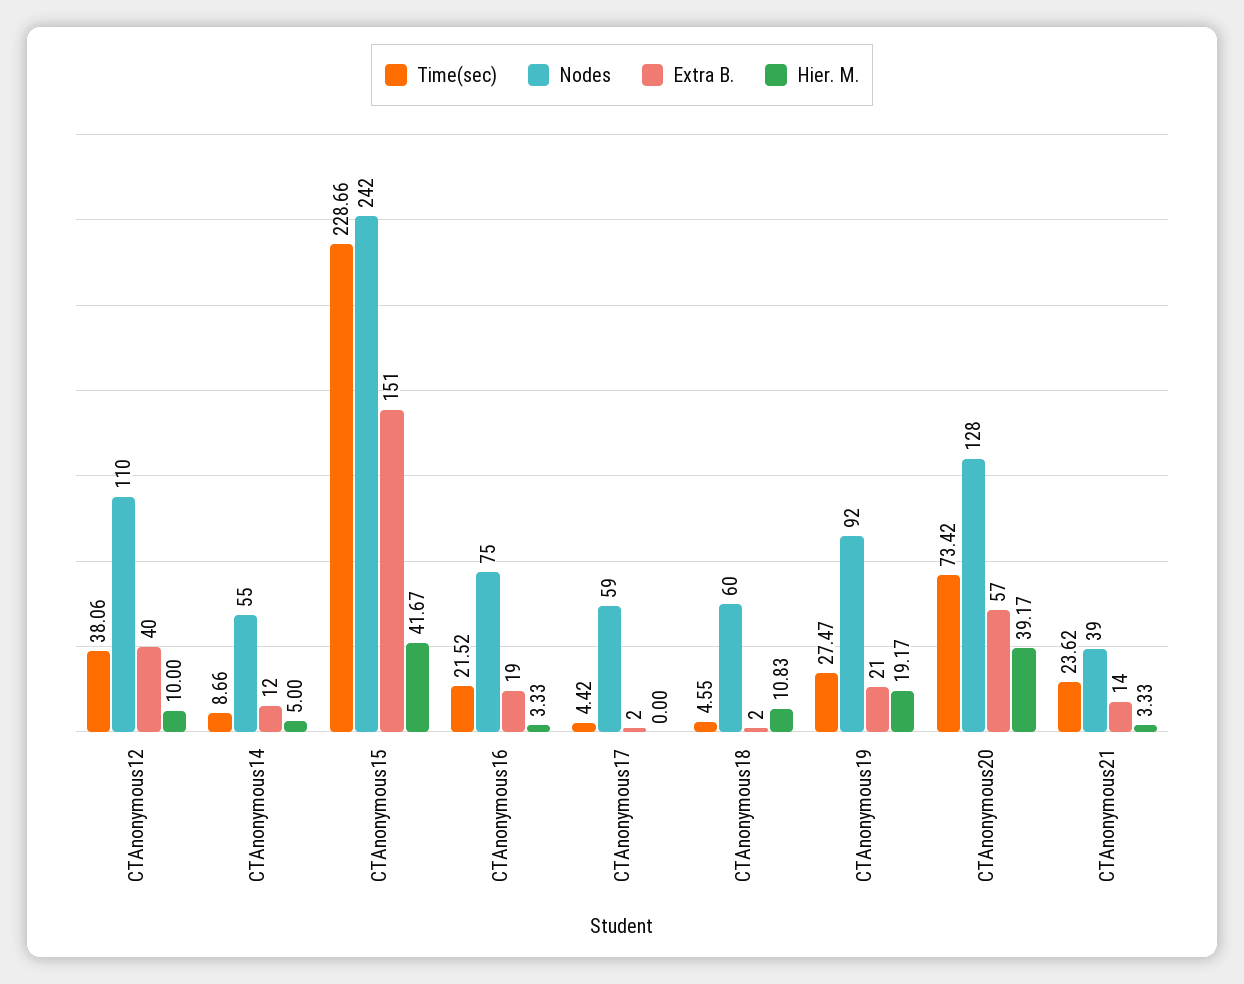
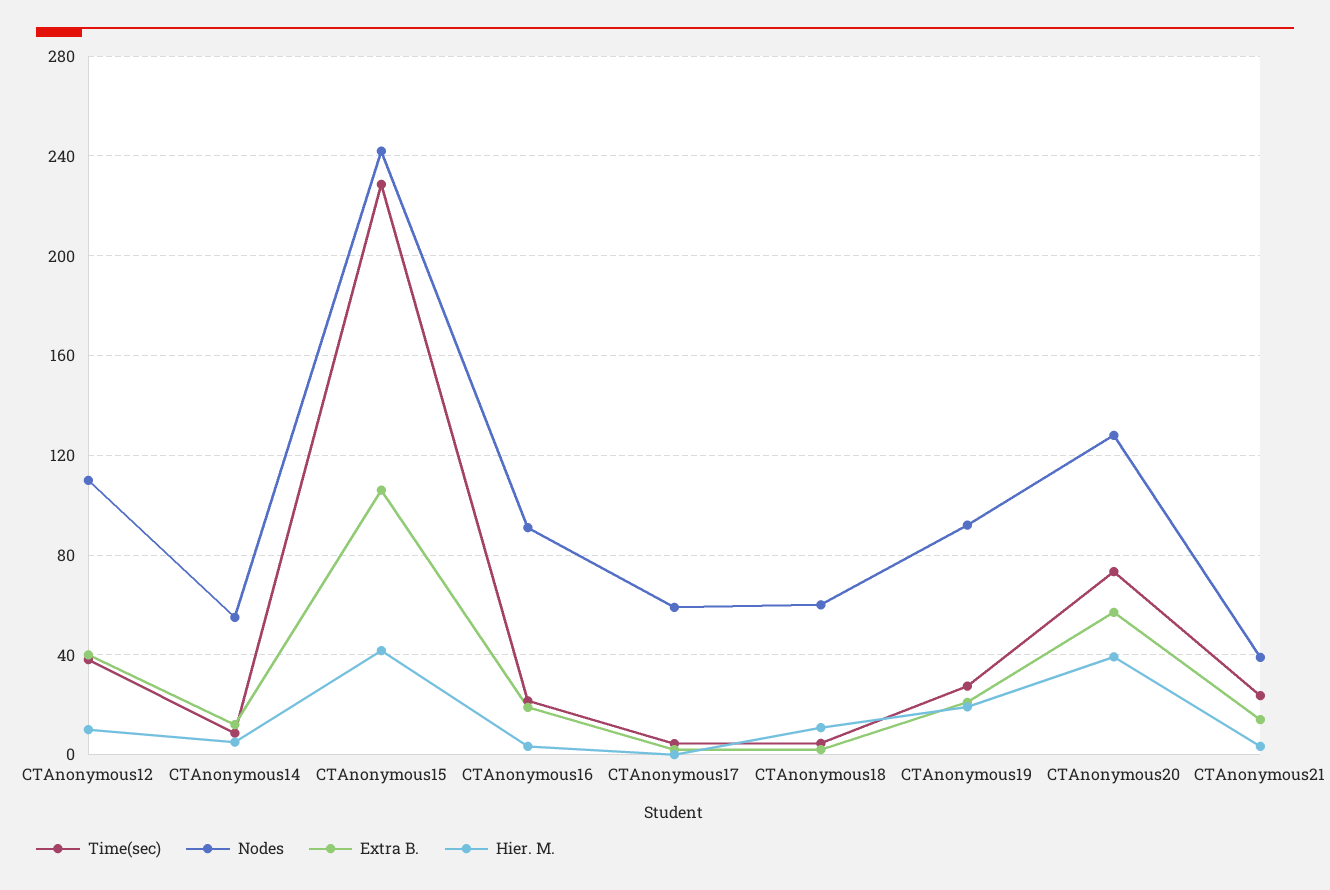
Extra B., CTAnonymous15: 151 -> 105
Nodes, CTAnonymous16: 75 -> 90

